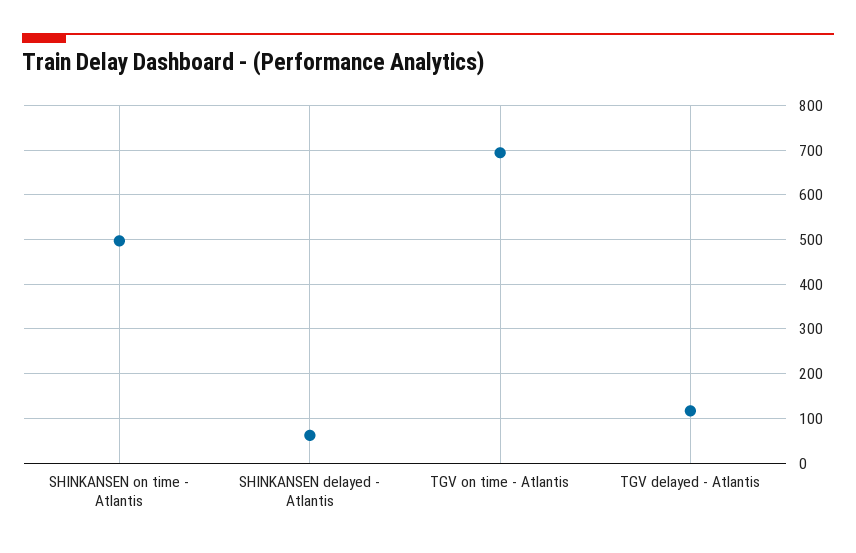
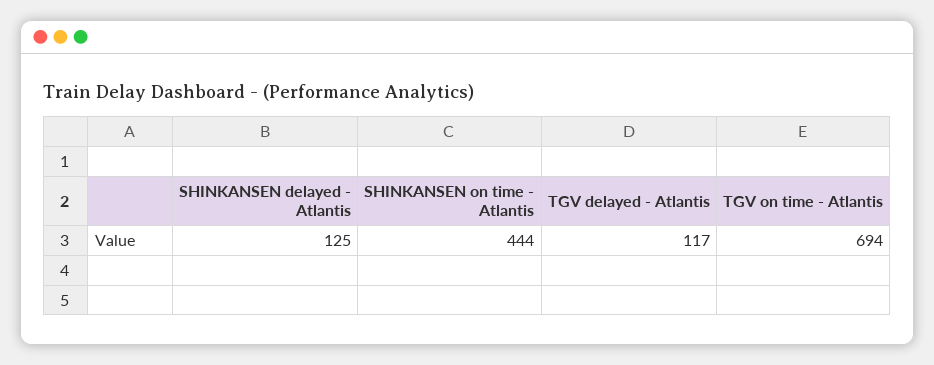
SHINKANSEN on time - Atlantis: 500 -> 444
SHINKANSEN delayed - Atlantis: 60 -> 125

